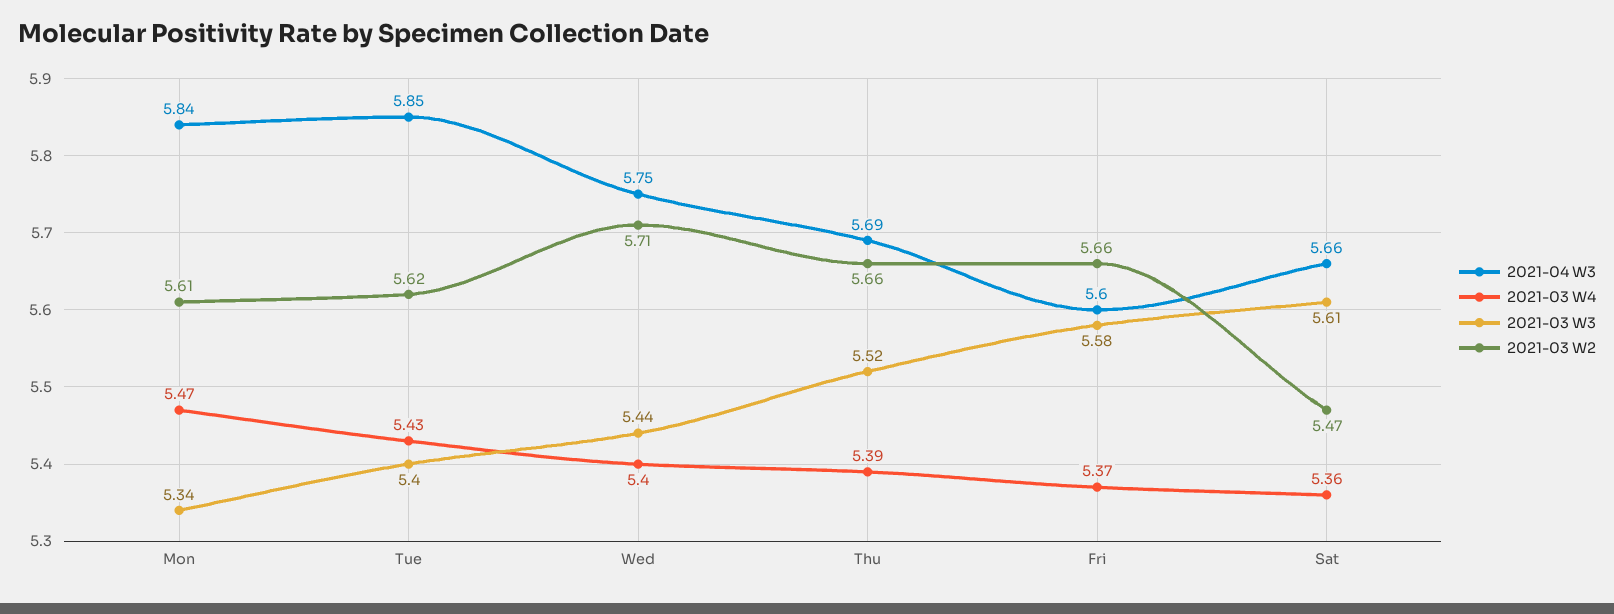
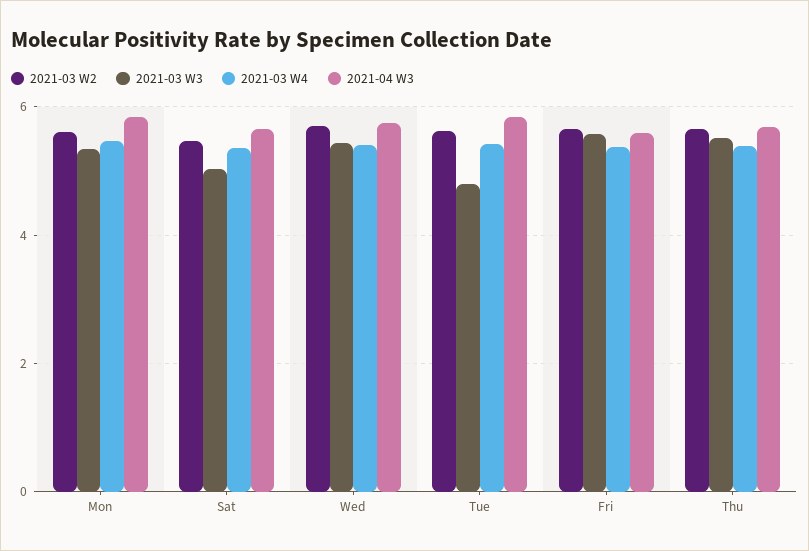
2021-03 W3, Tue: 5.4 -> 4.8
2021-03 W3, Sat: 5.61 -> 5

